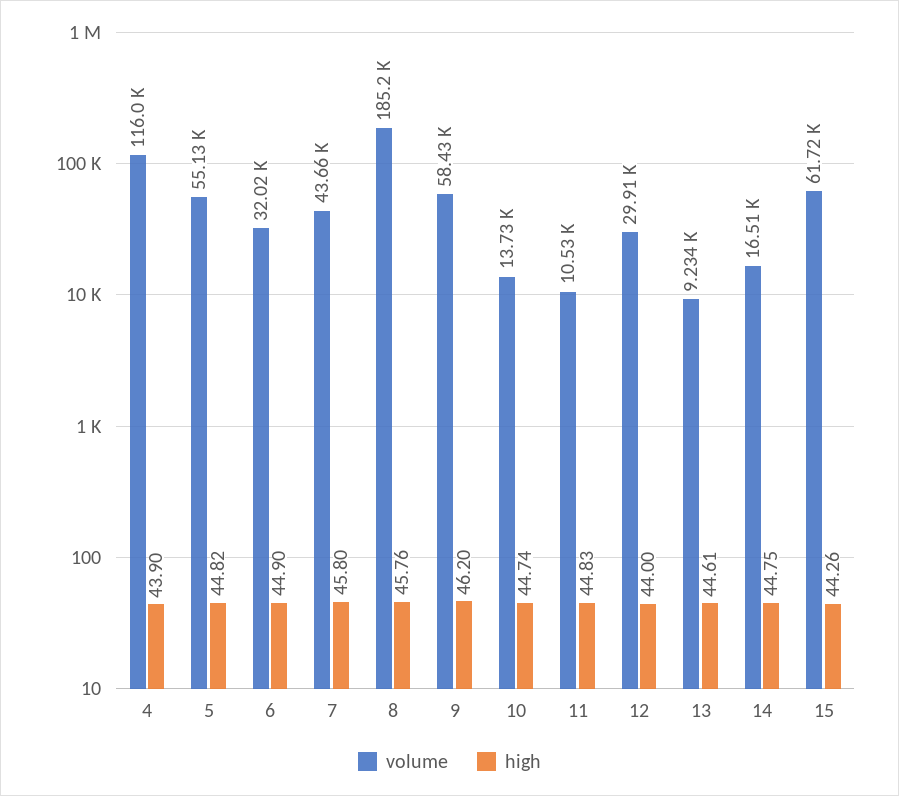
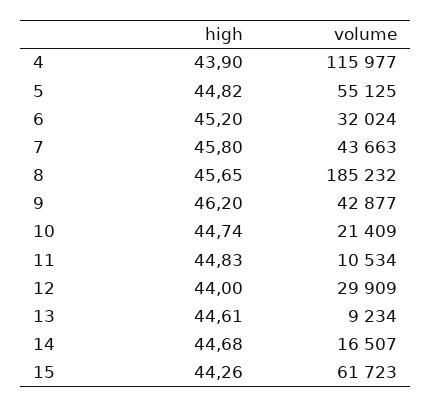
high, 6: 44.9 -> 45.2
high, 8: 45.76 -> 45.65
volume, 9: 58430 -> 42877
volume, 10: 13730 -> 21409
high, 14: 44.75 -> 44.68

